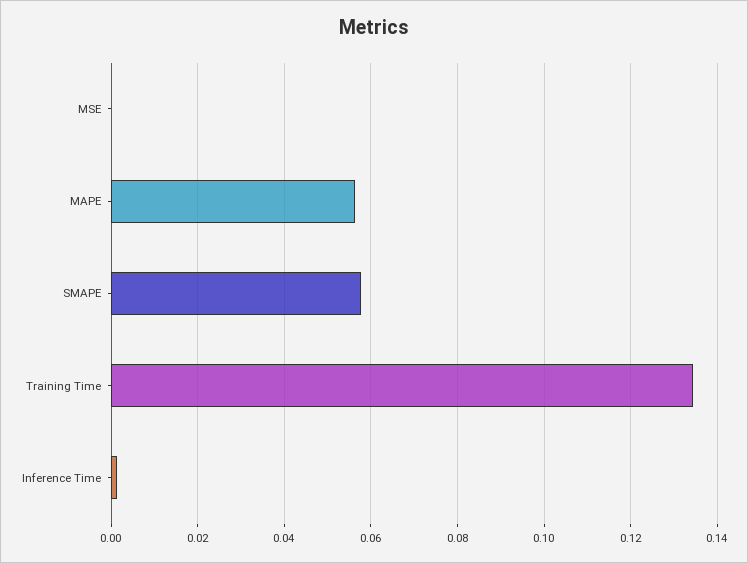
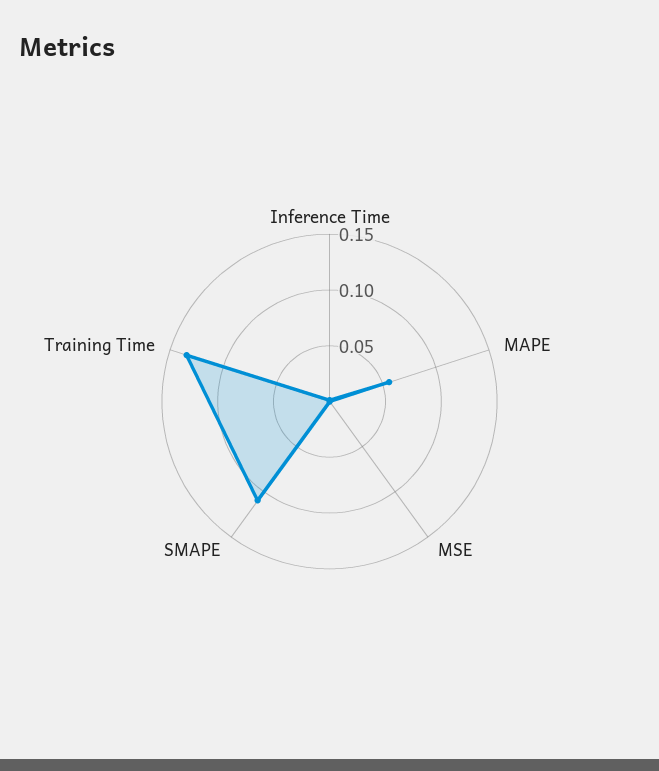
SMAPE: 0.058 -> 0.11

